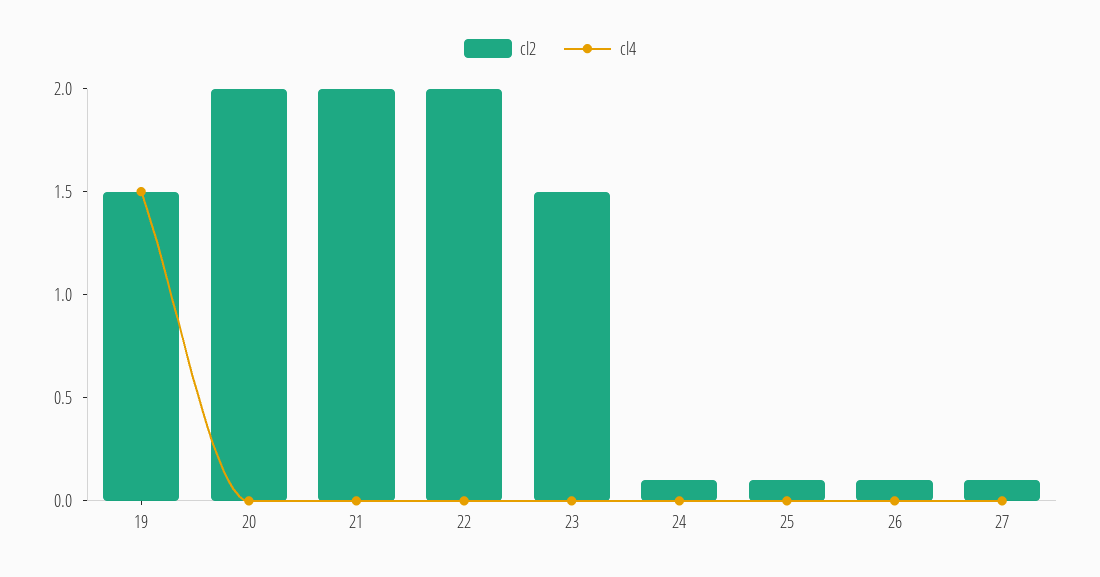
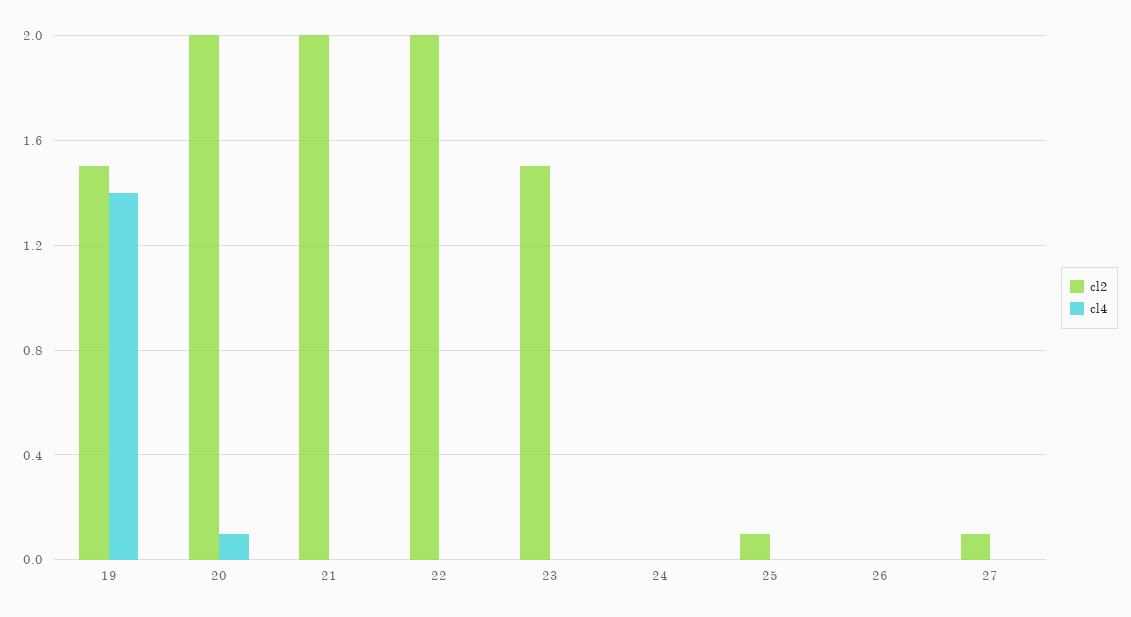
cl4, 19: 1.5 -> 1.4
cl4, 20: 0 -> 0.1
cl2, 24: 0.1 -> 0
cl2, 26: 0.1 -> 0

